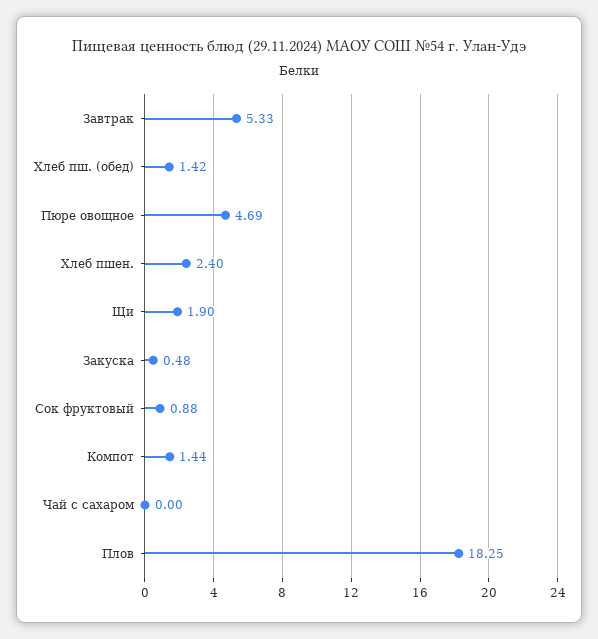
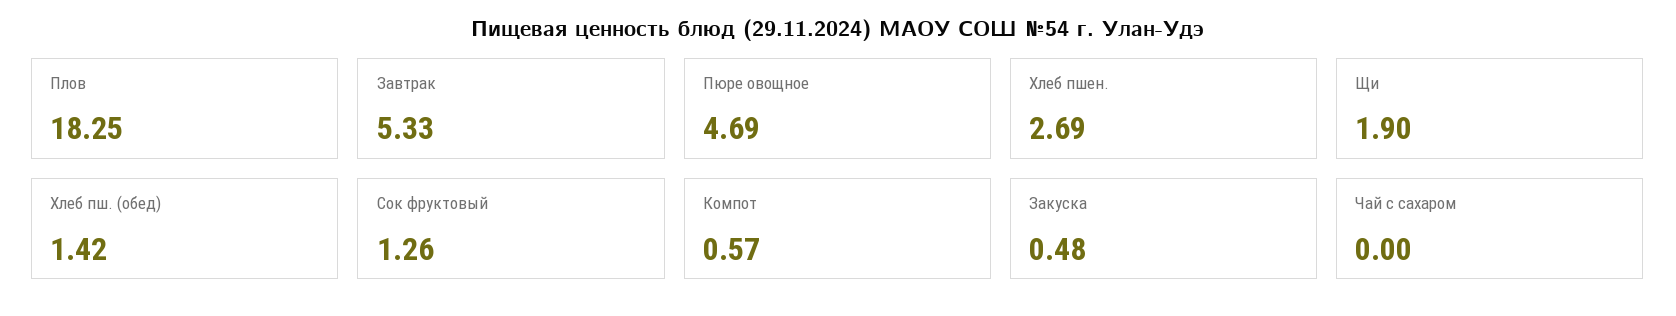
Хлеб пшен.: 2.4 -> 2.69
Сок фруктовый: 0.88 -> 1.26
Компот: 1.44 -> 0.57

